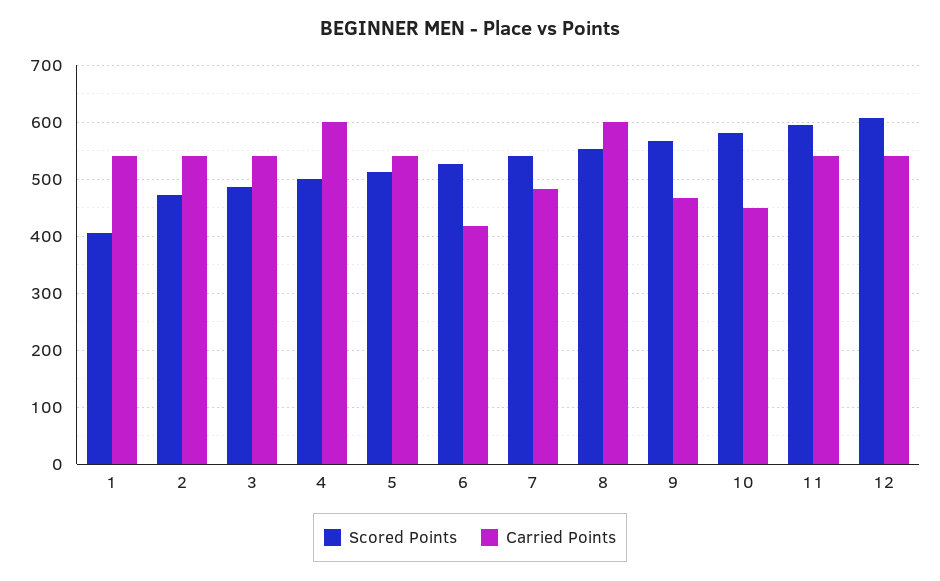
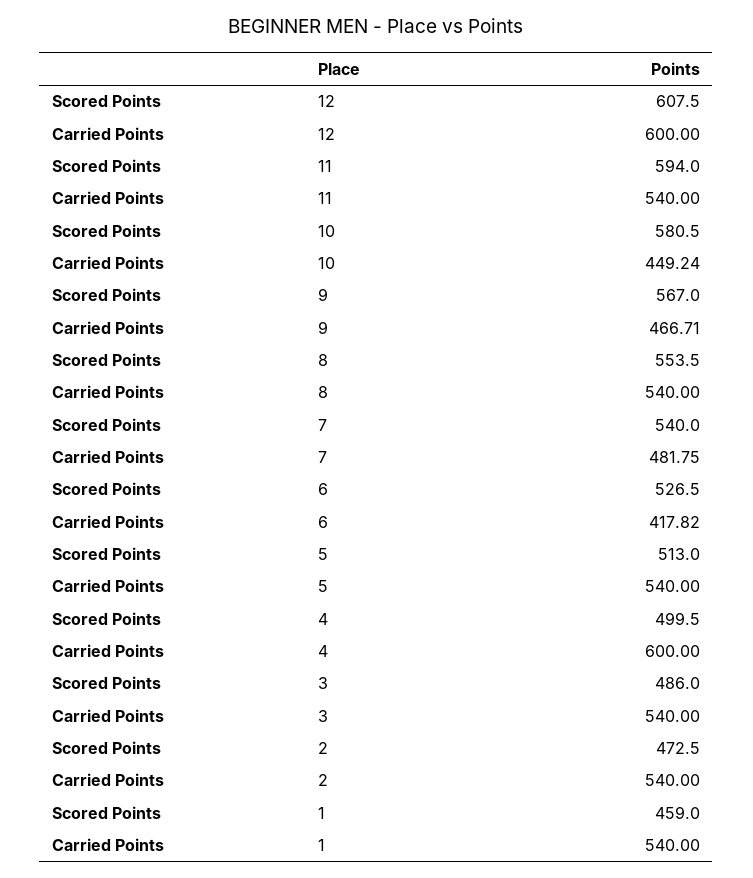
Scored Points, 1: 400 -> 459
Carried Points, 8: 600 -> 540
Carried Points, 12: 540 -> 600

